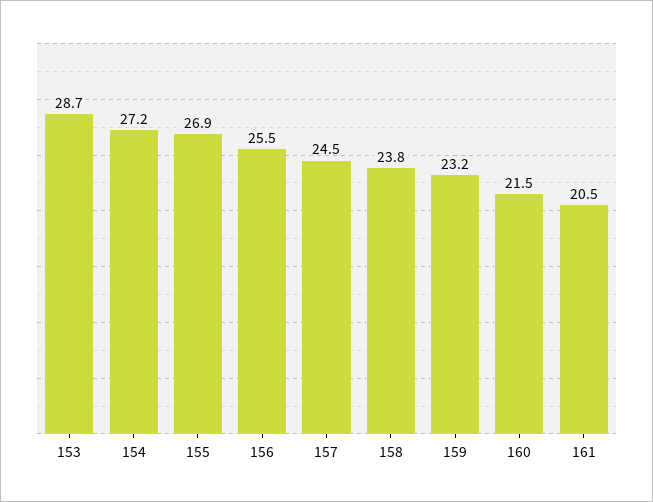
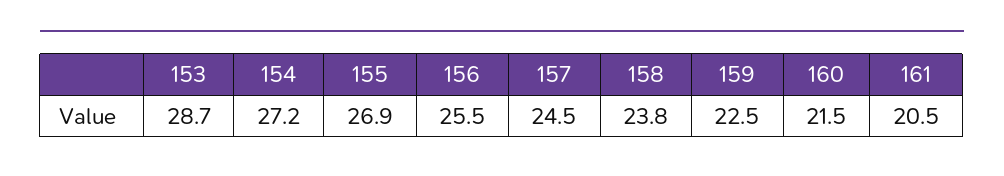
159: 23.2 -> 22.5

